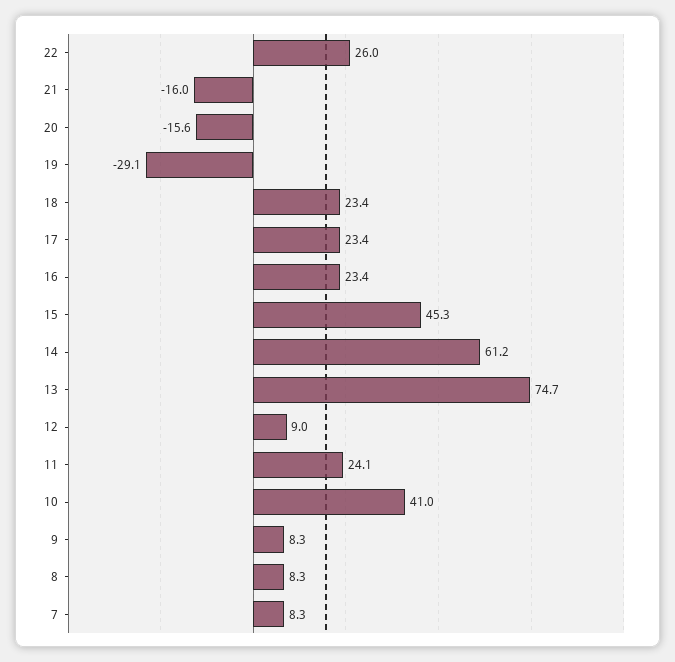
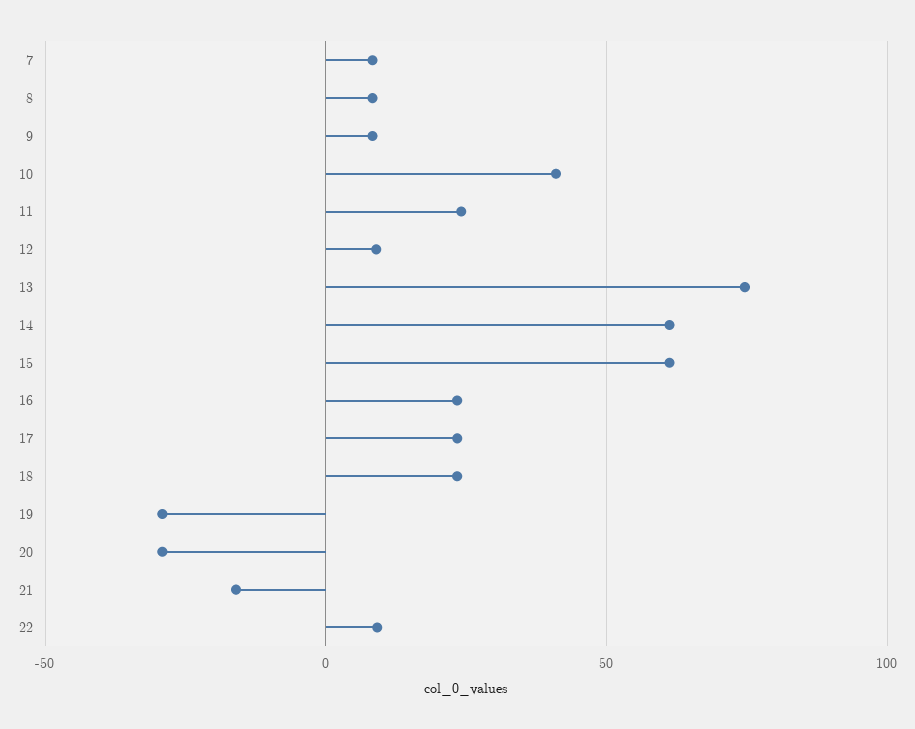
22: 26 -> 10
20: -15.6 -> -30
15: 45.3 -> 60

